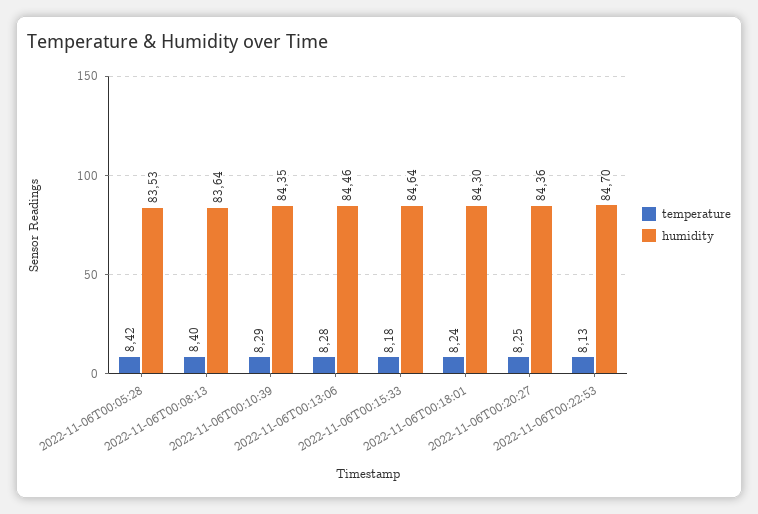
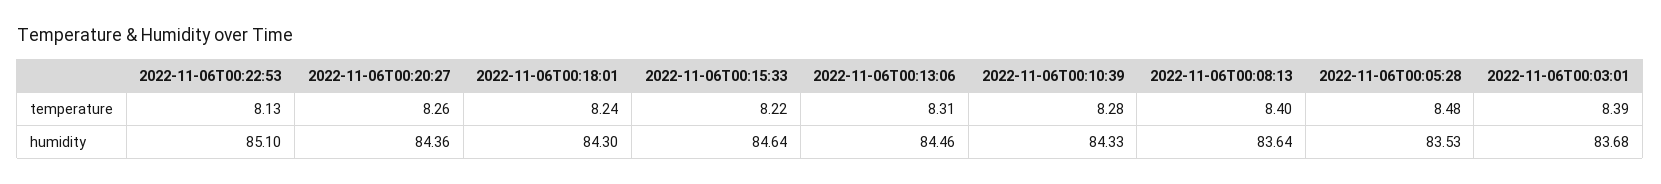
temperature, 2022-11-06T00:05:28: 8.42 -> 8.48
temperature, 2022-11-06T00:10:39: 8.29 -> 8.28
humidity, 2022-11-06T00:10:39: 84.35 -> 84.33
temperature, 2022-11-06T00:13:06: 8.28 -> 8.31
temperature, 2022-11-06T00:15:33: 8.18 -> 8.22
temperature, 2022-11-06T00:20:27: 8.25 -> 8.26
humidity, 2022-11-06T00:22:53: 84.7 -> 85.1
temperature, 2022-11-06T00:03:01: none -> 8.39
humidity, 2022-11-06T00:03:01: none -> 83.68

